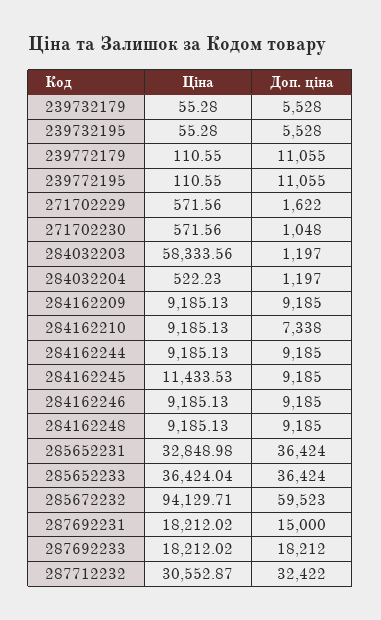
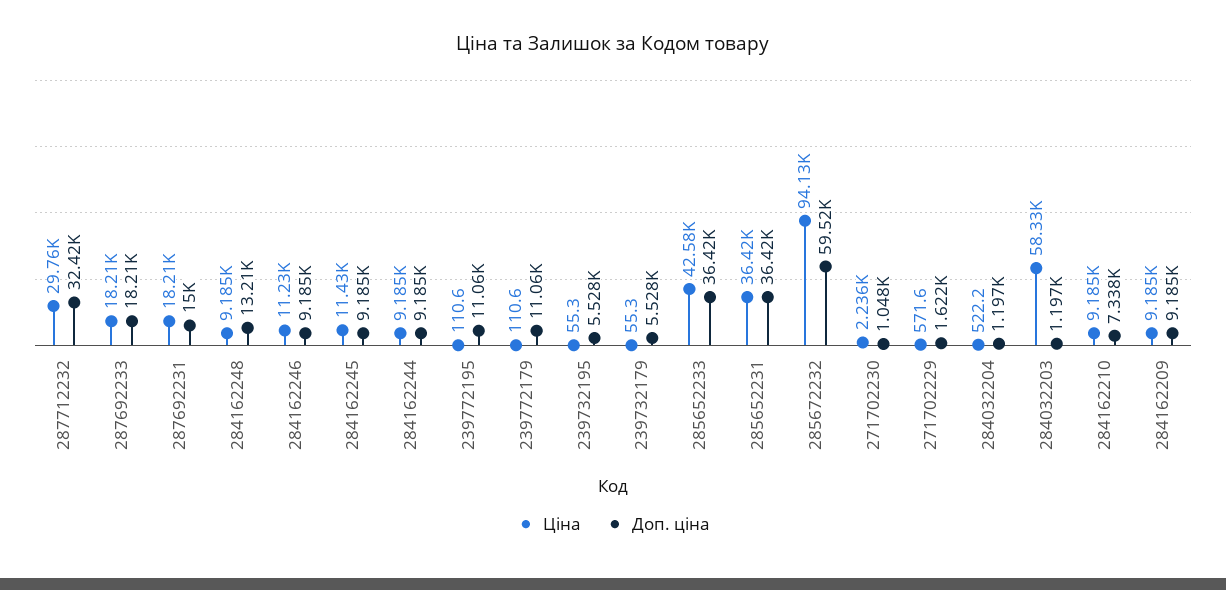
Ціна, 271702230: 571.56 -> 2236
Ціна, 284162246: 9185.13 -> 11230
Доп. ціна, 284162248: 9185 -> 13210
Ціна, 285652231: 32848.98 -> 36420
Ціна, 285652233: 36424.04 -> 42580
Ціна, 287712232: 30552.87 -> 29760

